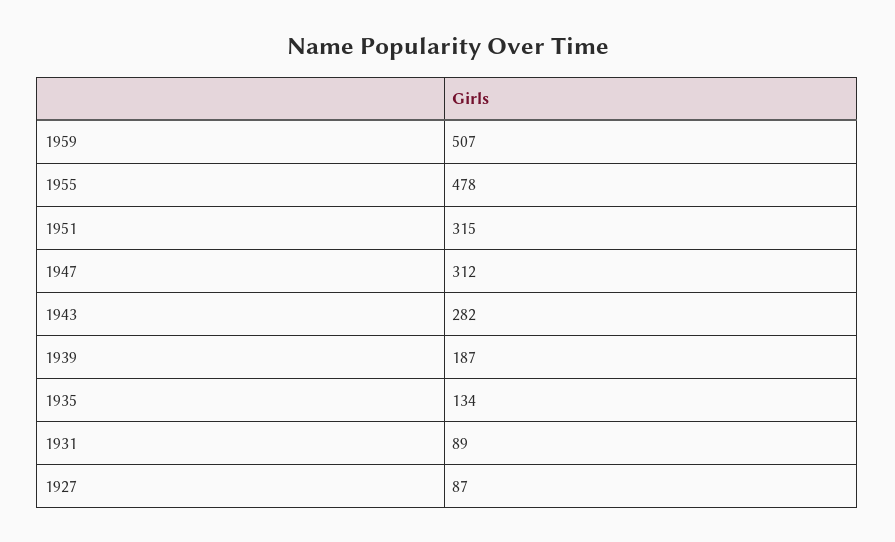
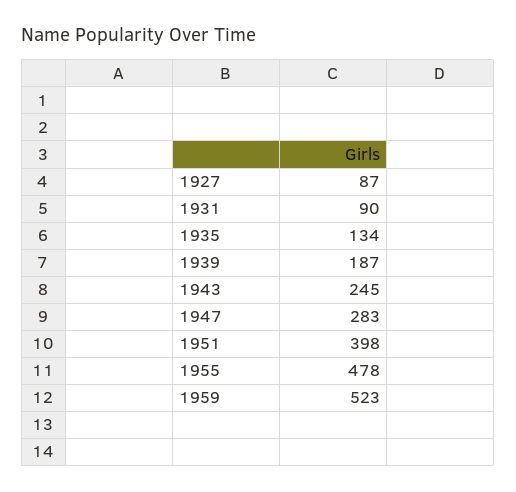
1959: 507 -> 523
1951: 315 -> 398
1947: 312 -> 283
1943: 282 -> 245
1931: 89 -> 90

